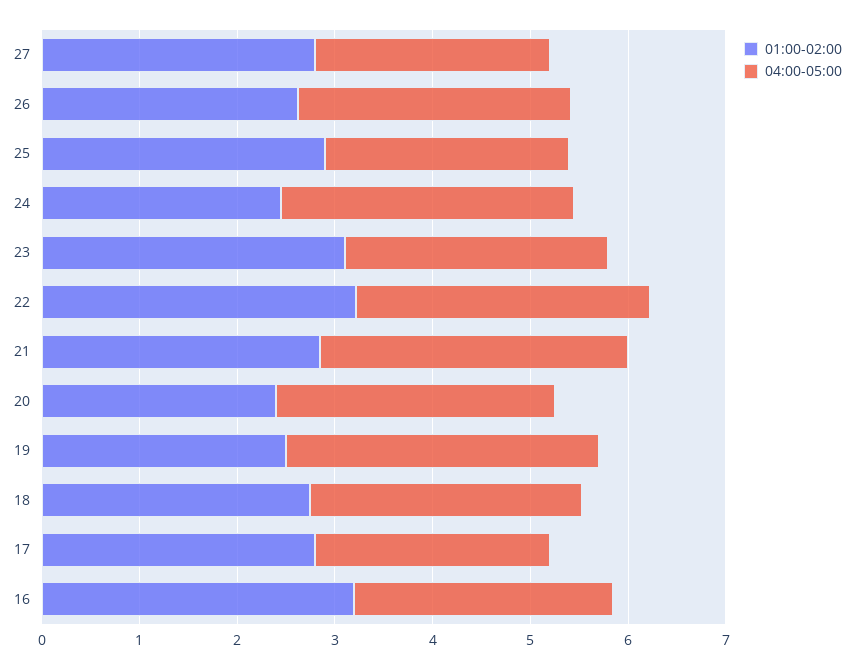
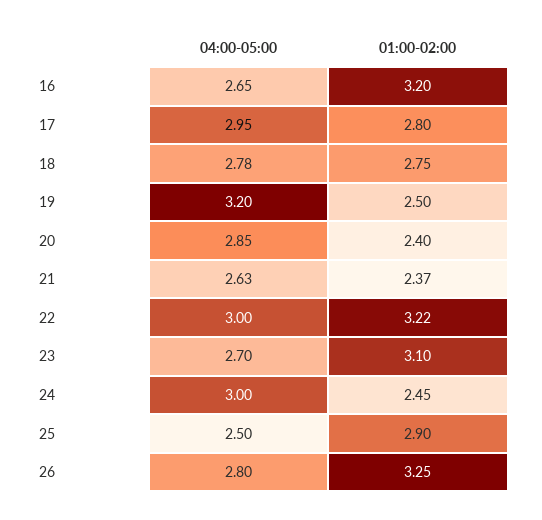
01:00-02:00, 27: 2.8 -> none
04:00-05:00, 27: 2.4 -> none
01:00-02:00, 26: 2.6 -> 3.25
01:00-02:00, 21: 2.8 -> 2.37
04:00-05:00, 21: 3.2 -> 2.63
04:00-05:00, 17: 2.4 -> 2.95

